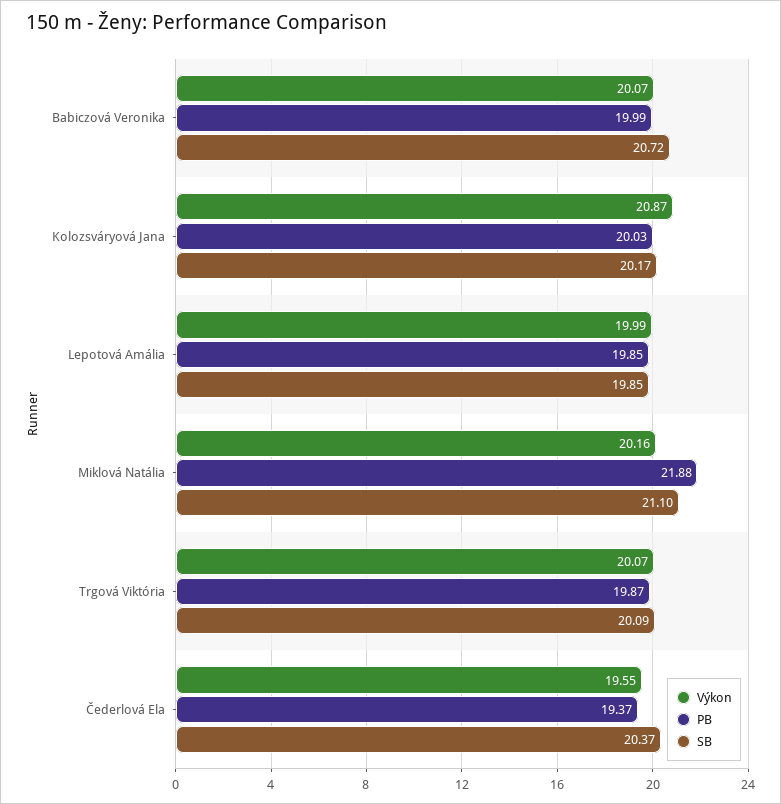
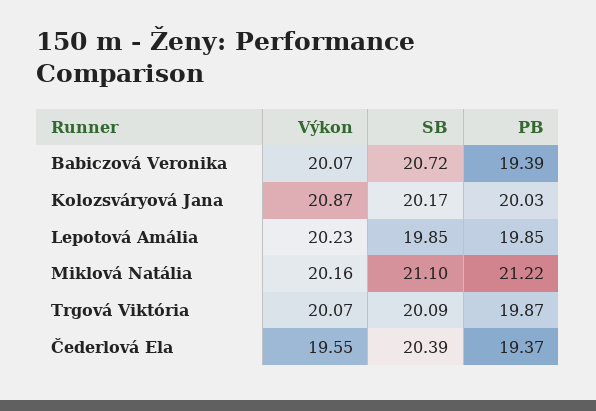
PB, Babiczová Veronika: 19.99 -> 19.39
Výkon, Lepotová Amália: 19.99 -> 20.23
PB, Miklová Natália: 21.88 -> 21.22
SB, Čederlová Ela: 20.37 -> 20.39

